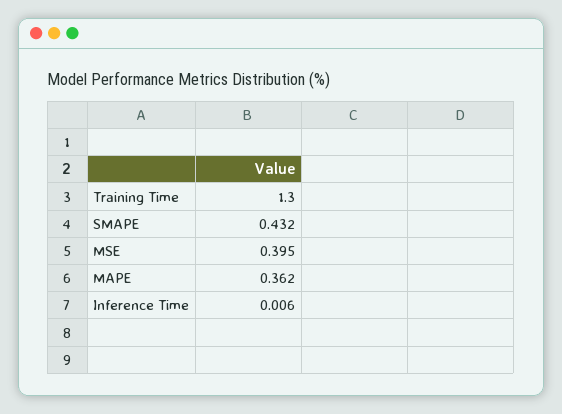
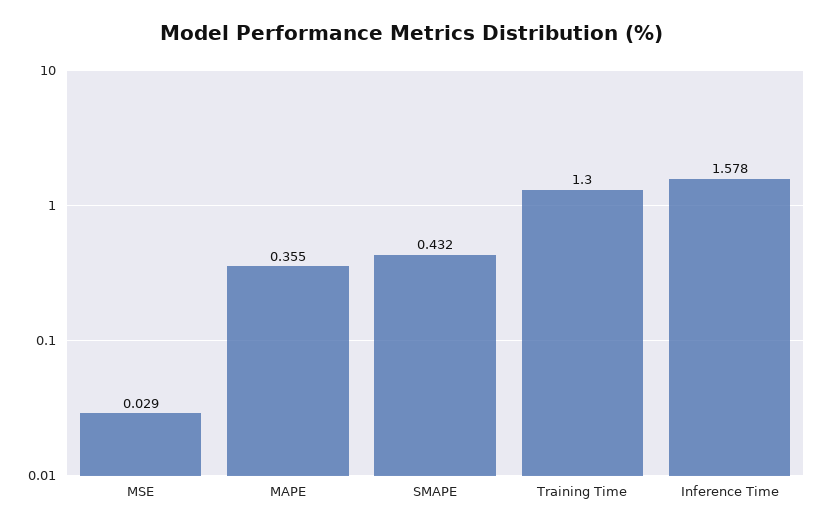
MSE: 0.395 -> 0.029
MAPE: 0.362 -> 0.355
Inference Time: 0.006 -> 1.578

